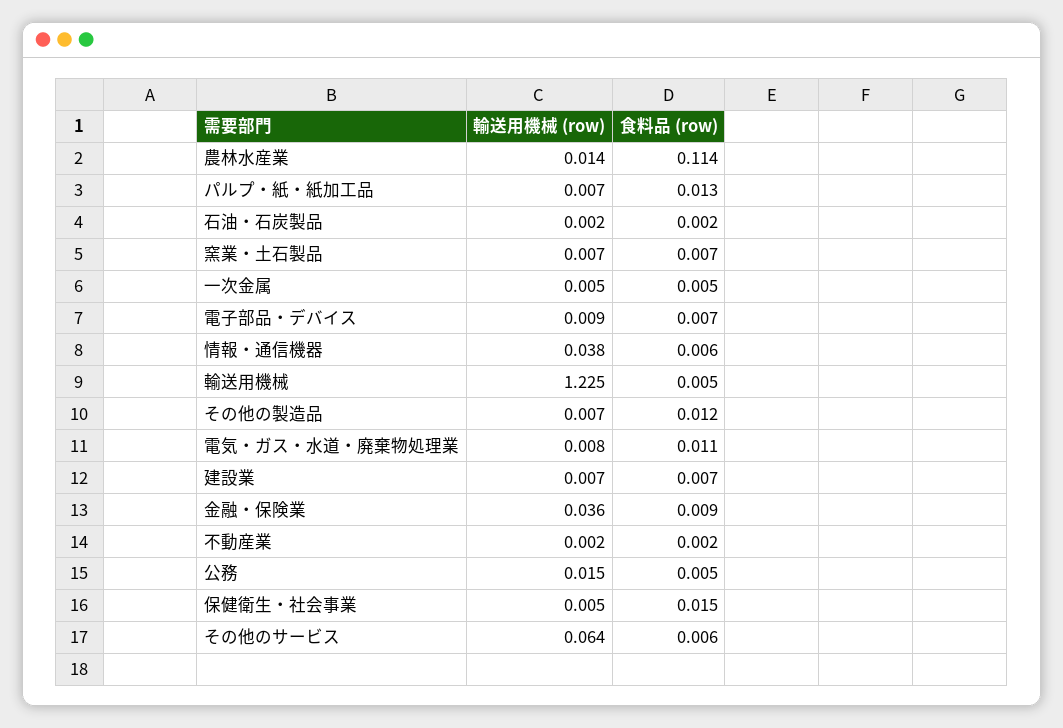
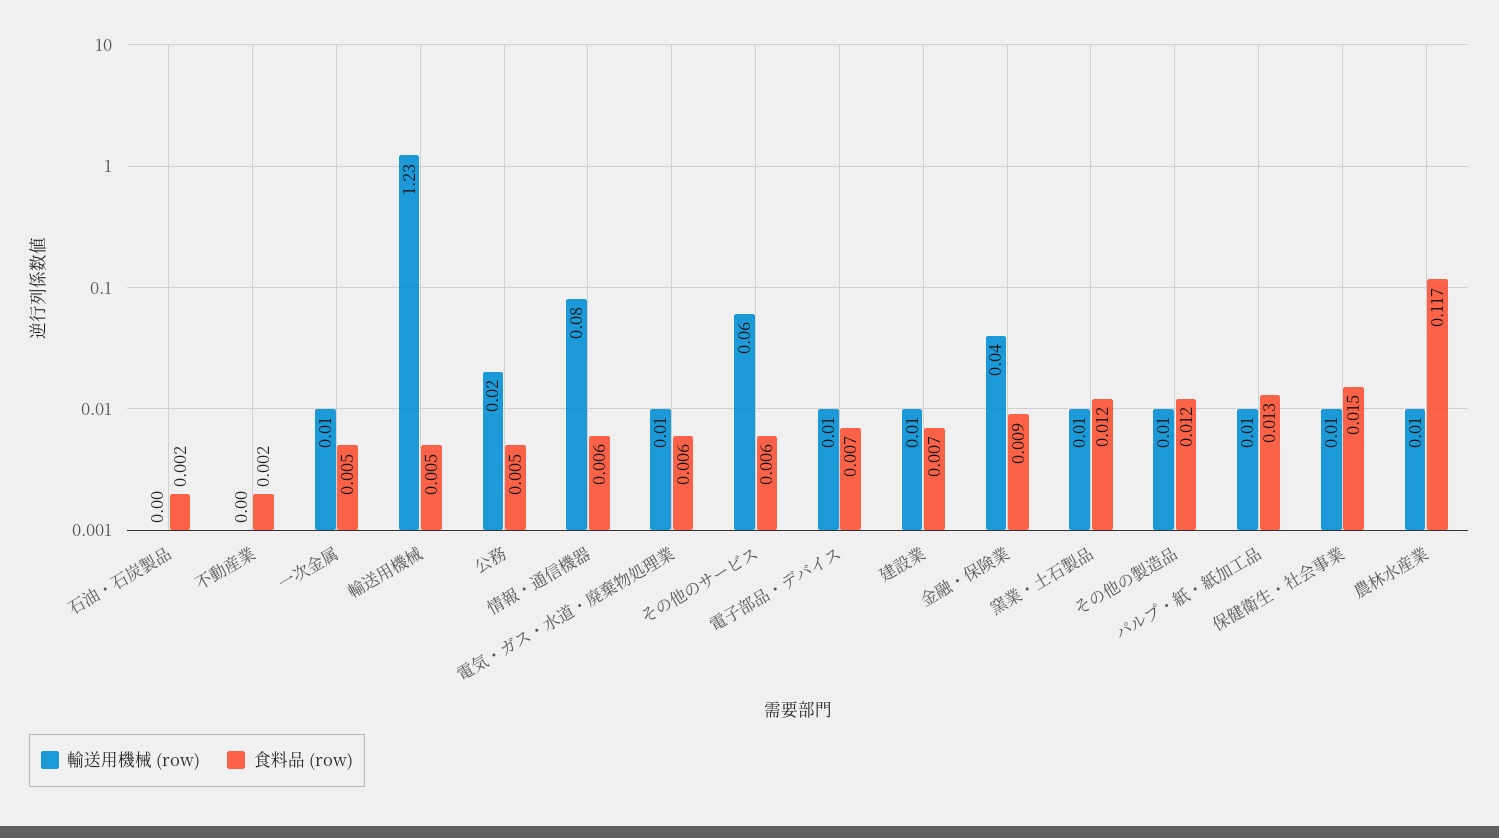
食料品 (row), 農林水産業: 0.114 -> 0.117
食料品 (row), 窯業・土石製品: 0.007 -> 0.012
輸送用機械 (row), 情報・通信機器: 0.038 -> 0.08
食料品 (row), 電気・ガス・水道・廃棄物処理業: 0.011 -> 0.006

